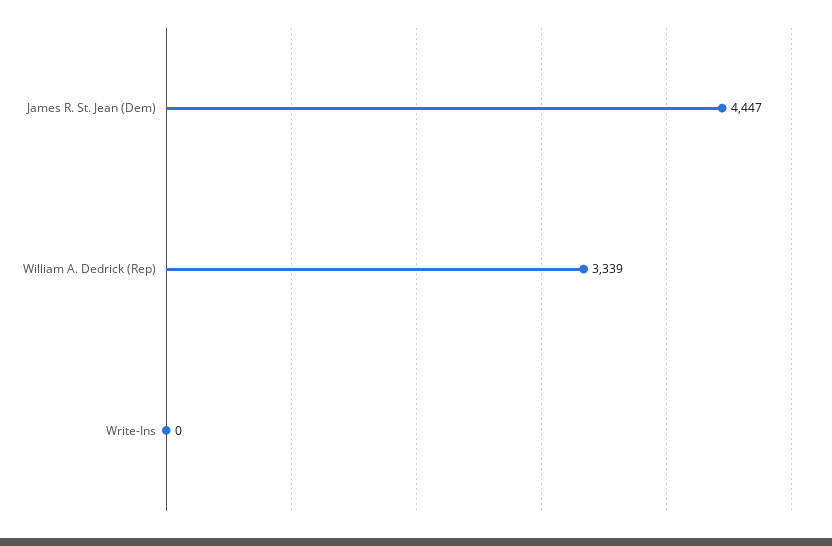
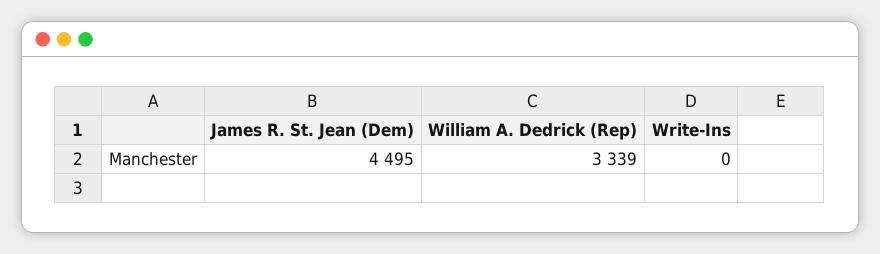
James R. St. Jean (Dem): 4447 -> 4495

